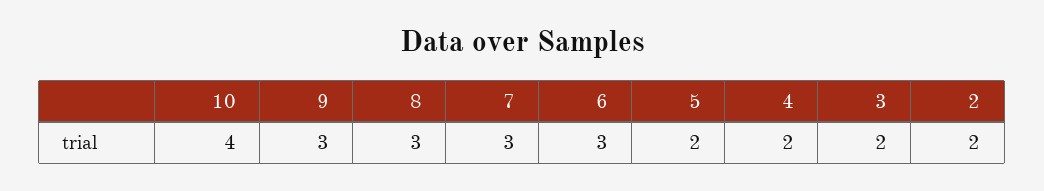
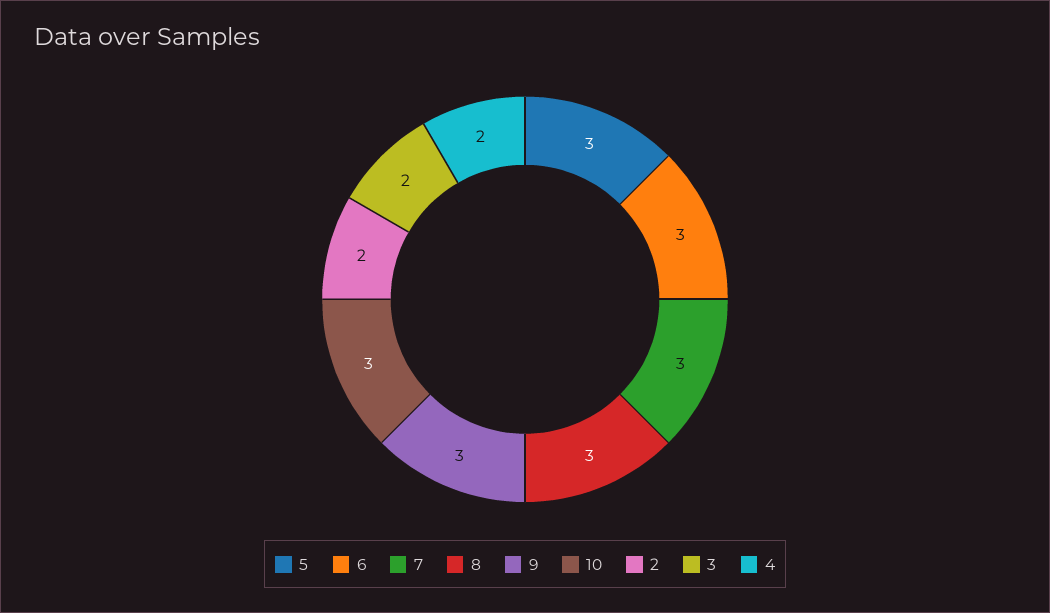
10: 4 -> 3
5: 2 -> 3

